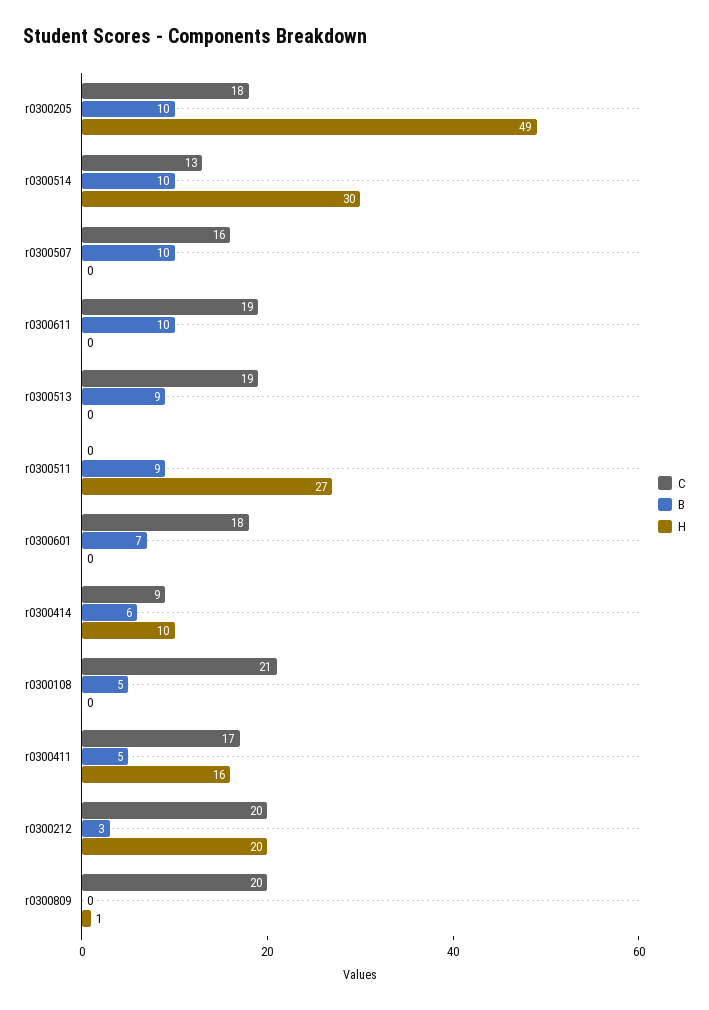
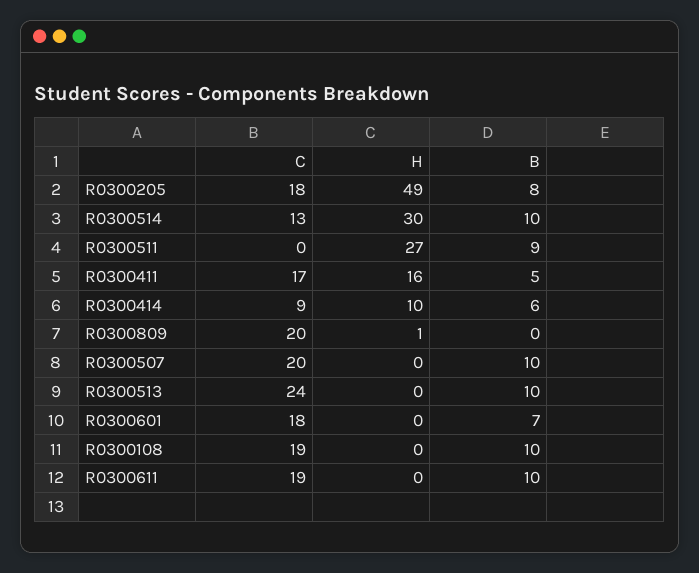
B, r0300205: 10 -> 8
C, r0300507: 16 -> 20
C, r0300513: 19 -> 24
B, r0300513: 9 -> 10
C, r0300108: 21 -> 19
B, r0300108: 5 -> 10
C, r0300212: 20 -> none
B, r0300212: 3 -> none
H, r0300212: 20 -> none

